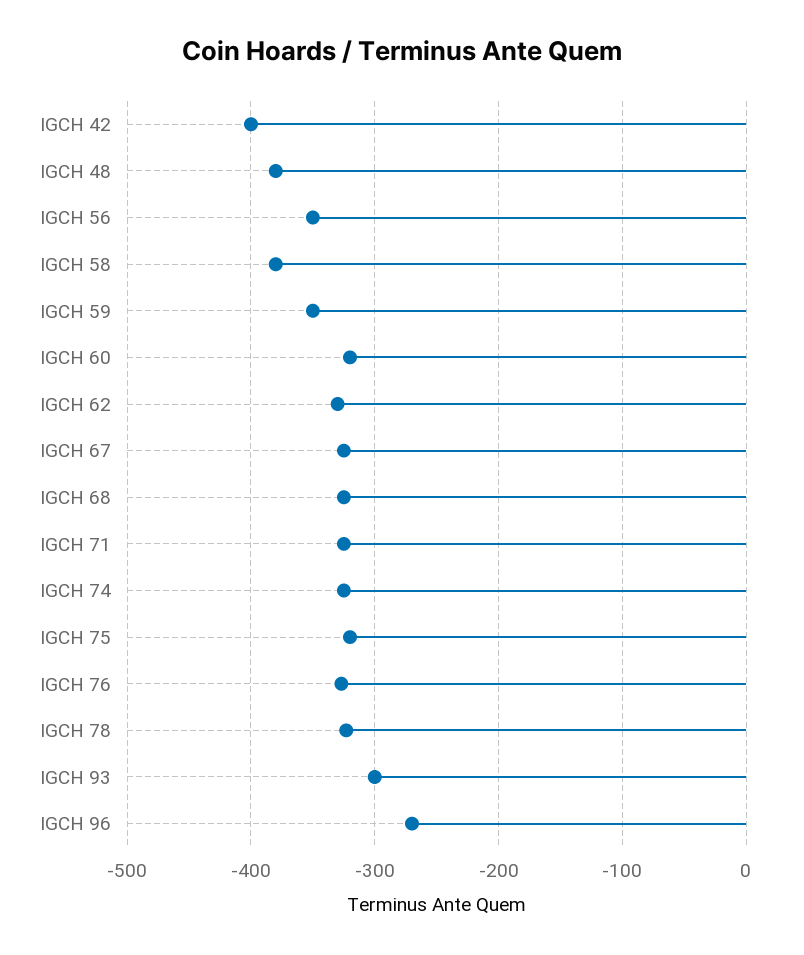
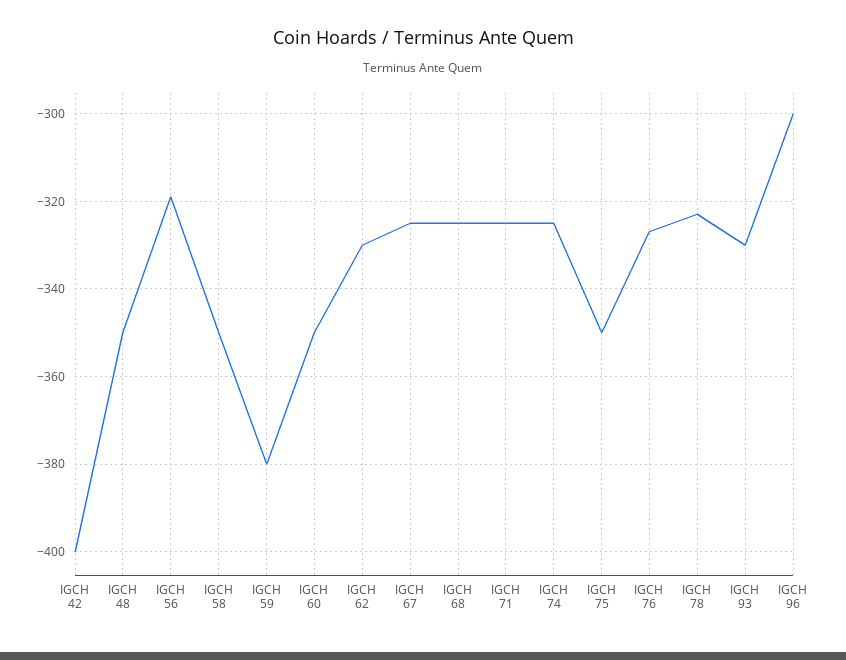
IGCH 48: -380 -> -350
IGCH 56: -350 -> -320
IGCH 58: -380 -> -350
IGCH 59: -350 -> -380
IGCH 60: -320 -> -350
IGCH 75: -320 -> -350
IGCH 93: -300 -> -330
IGCH 96: -270 -> -300

